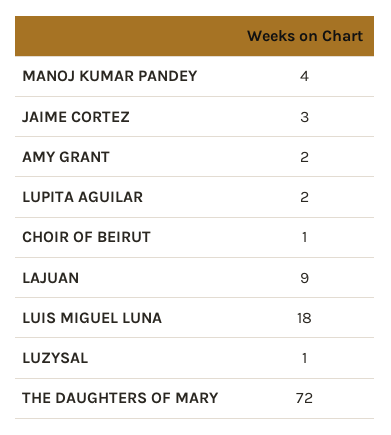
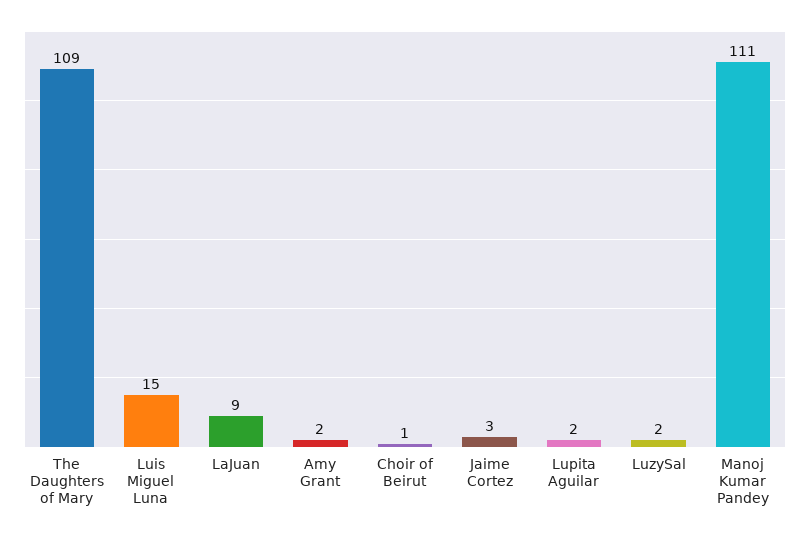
MANOJ KUMAR PANDEY: 4 -> 111
LUIS MIGUEL LUNA: 18 -> 15
LUZYSAL: 1 -> 2
THE DAUGHTERS OF MARY: 72 -> 109

